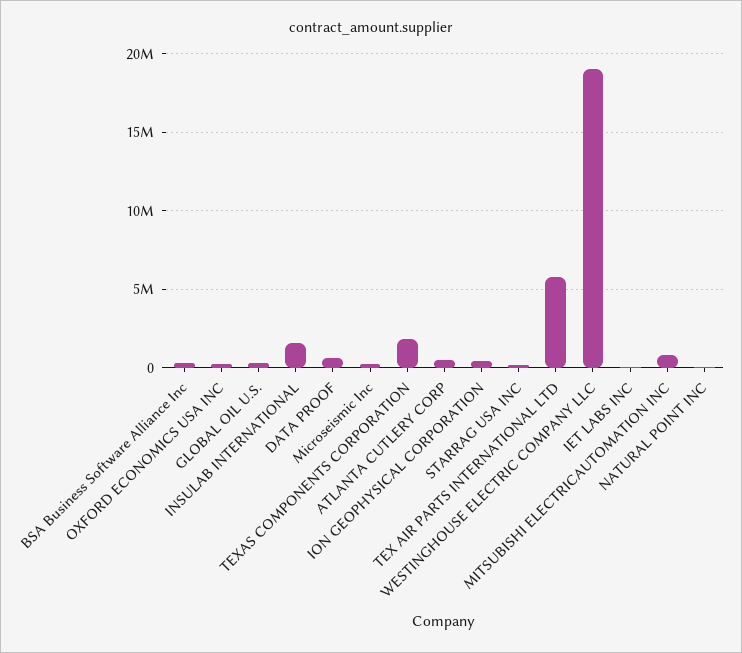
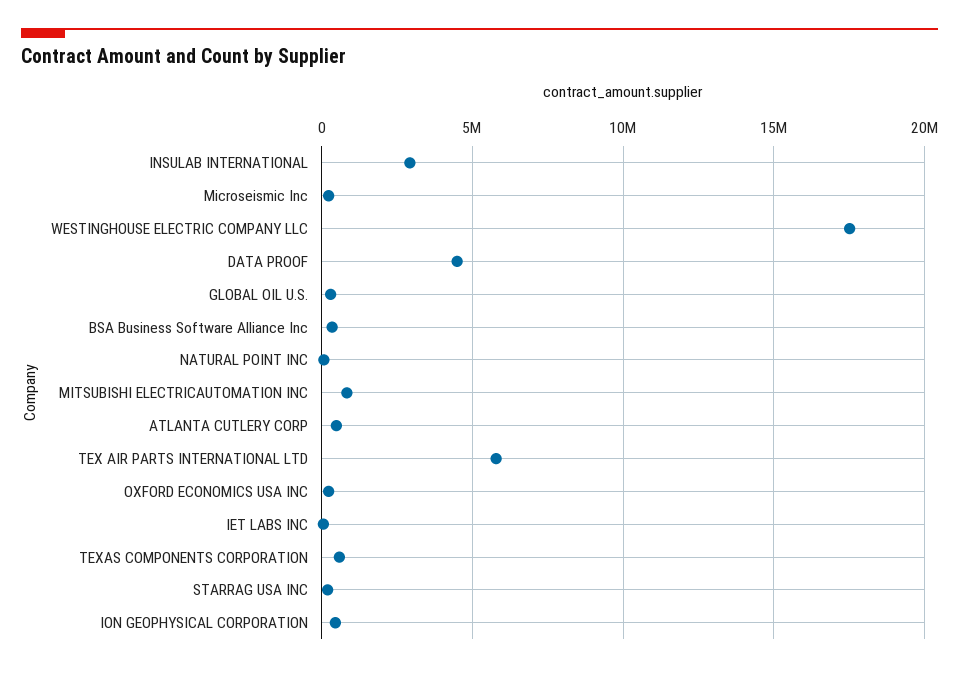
INSULAB INTERNATIONAL: 1500000 -> 3000000
DATA PROOF: 500000 -> 4500000
TEXAS COMPONENTS CORPORATION: 2000000 -> 500000
WESTINGHOUSE ELECTRIC COMPANY LLC: 19000000 -> 17500000

